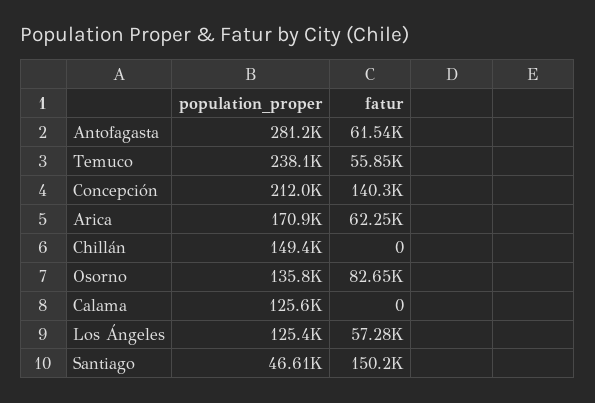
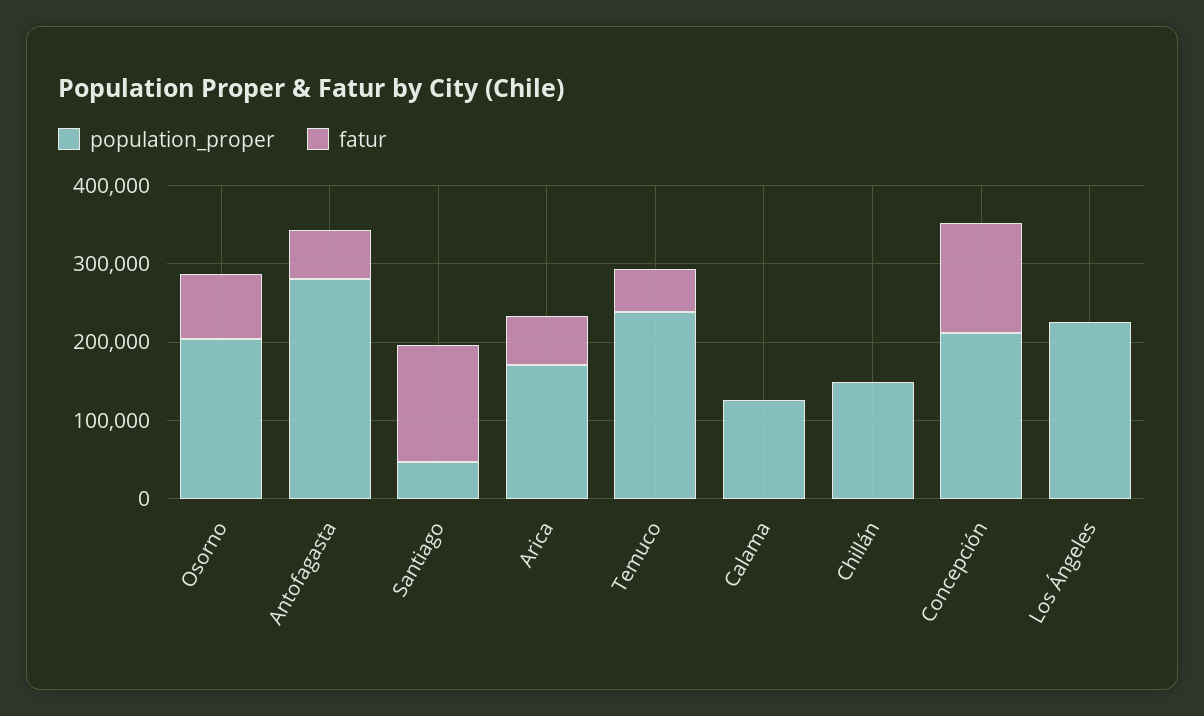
population_proper, Osorno: 135800 -> 200000
population_proper, Los Ángeles: 125400 -> 220000
fatur, Los Ángeles: 57280 -> 0

